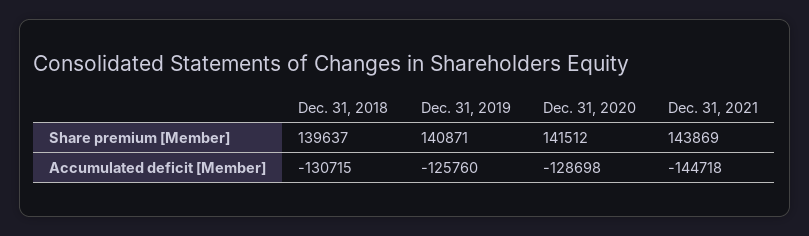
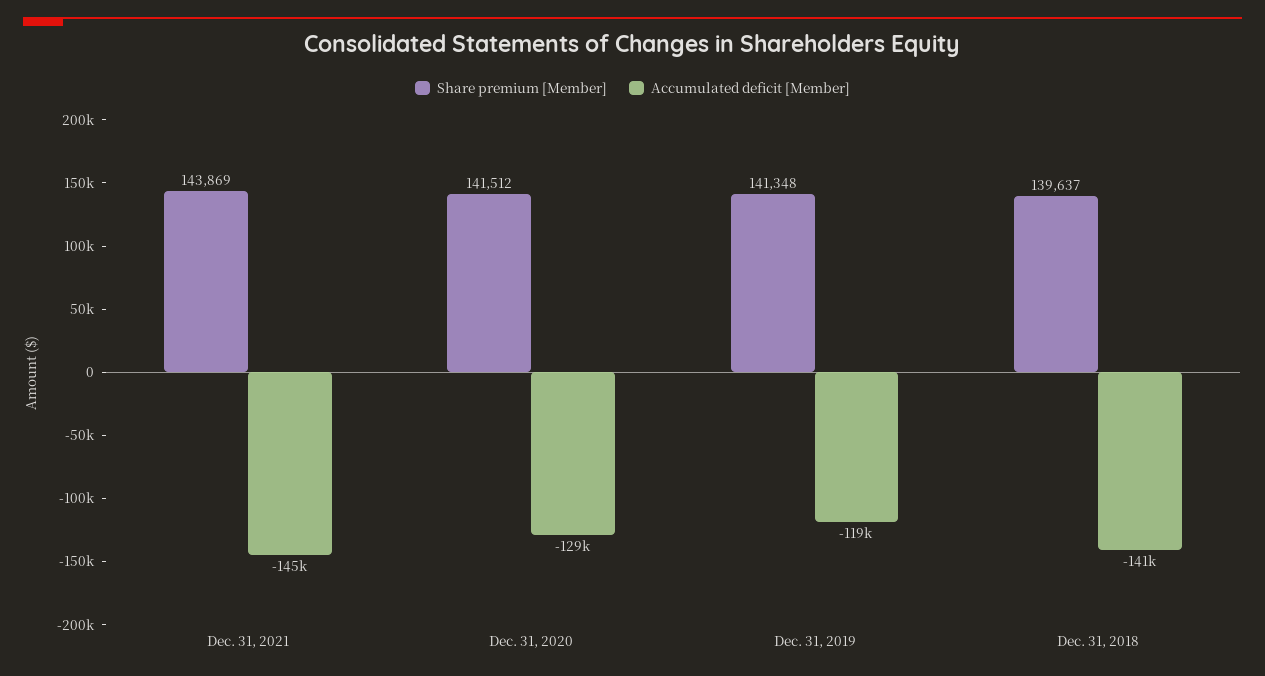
Share premium [Member], Dec. 31, 2019: 140871 -> 141348
Accumulated deficit [Member], Dec. 31, 2018: -130715 -> -141000
Accumulated deficit [Member], Dec. 31, 2019: -125760 -> -119000

